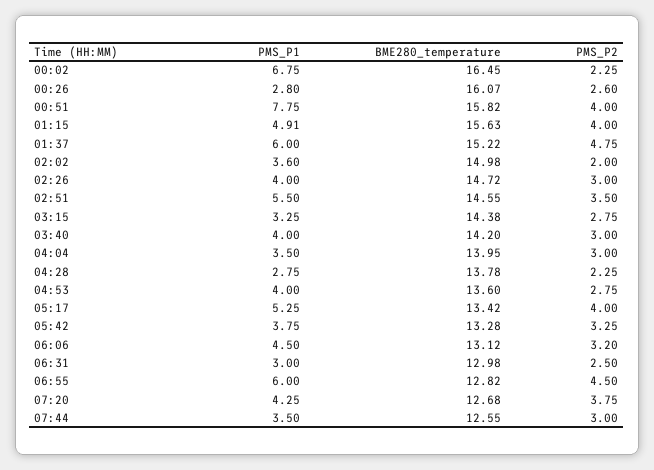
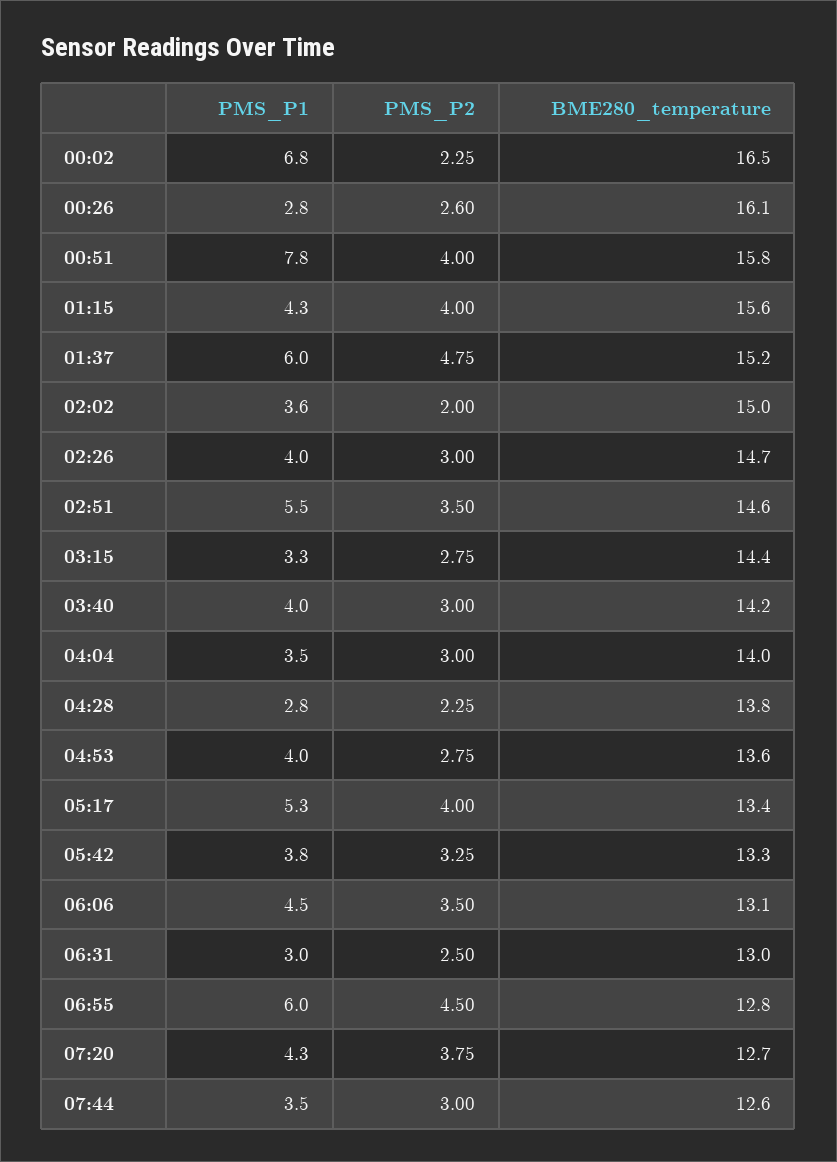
PMS_P1, 01:15: 4.91 -> 4.3
PMS_P2, 06:06: 3.2 -> 3.5

